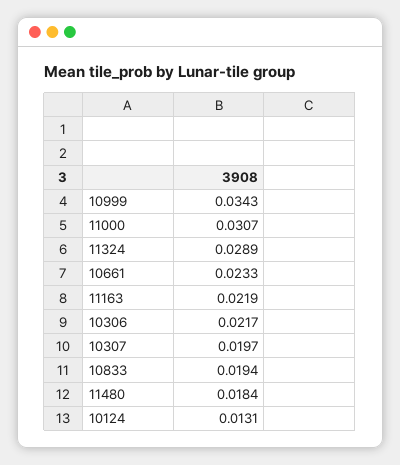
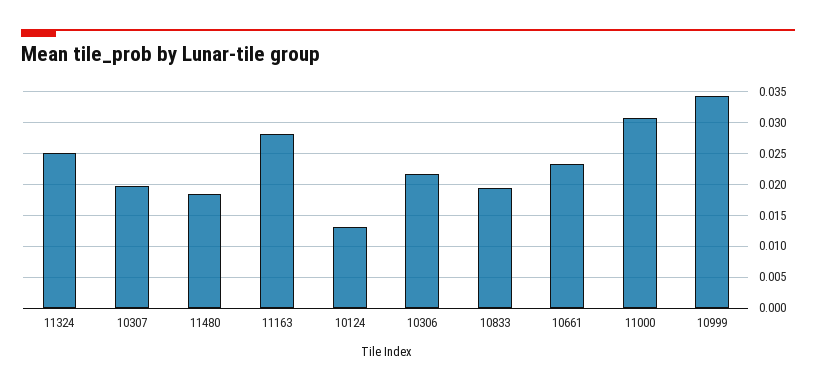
11324: 0.0289 -> 0.025
11163: 0.0219 -> 0.028

